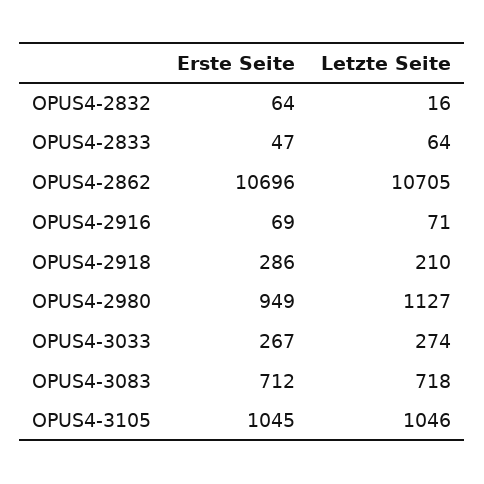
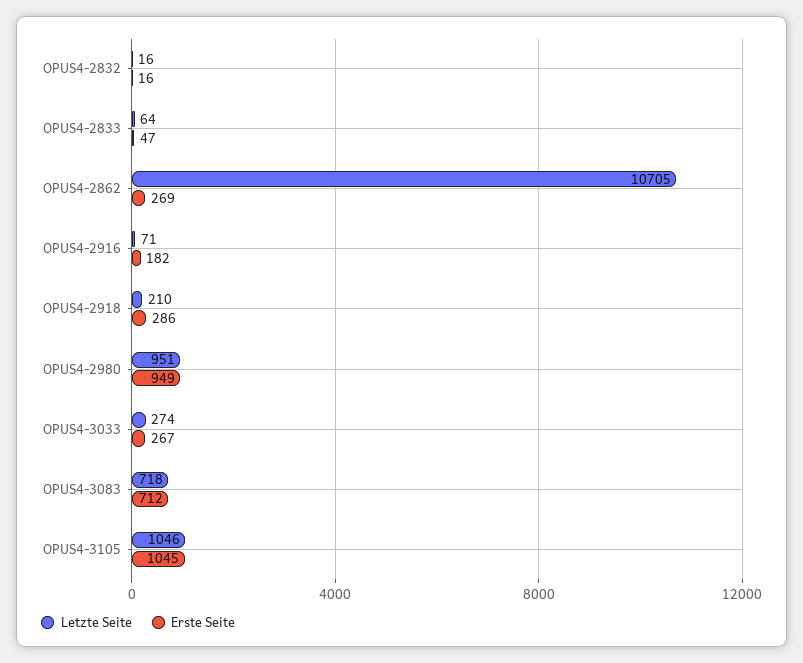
Erste Seite, OPUS4-2832: 64 -> 16
Erste Seite, OPUS4-2862: 10696 -> 269
Erste Seite, OPUS4-2916: 69 -> 182
Letzte Seite, OPUS4-2980: 1127 -> 951

